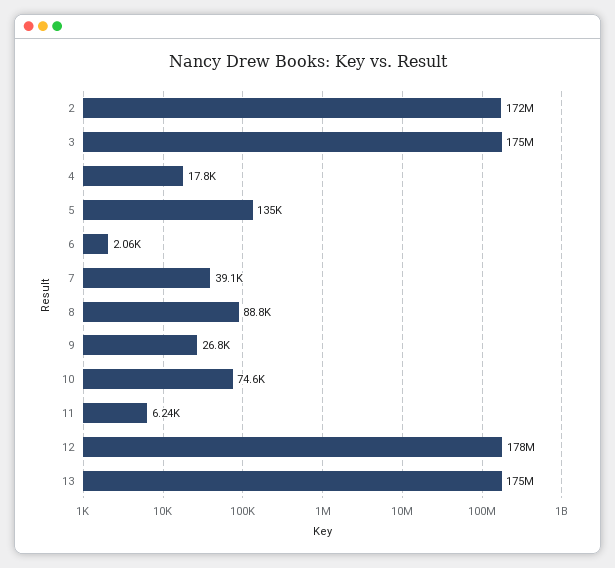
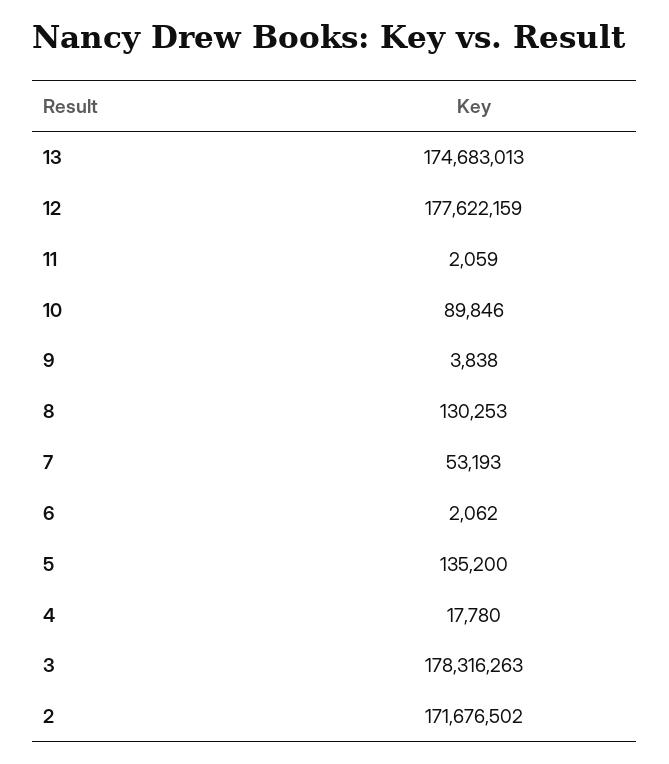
3: 175000000 -> 178316263
7: 39100 -> 53193
8: 88800 -> 130253
9: 26800 -> 3838
10: 74600 -> 89846
11: 6240 -> 2059

